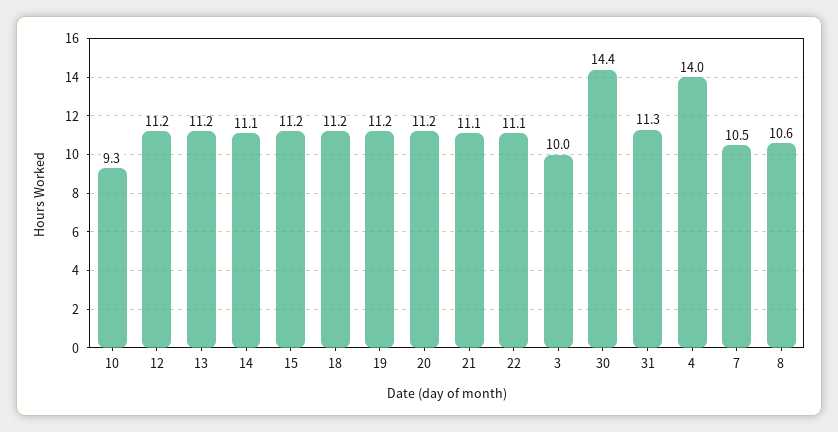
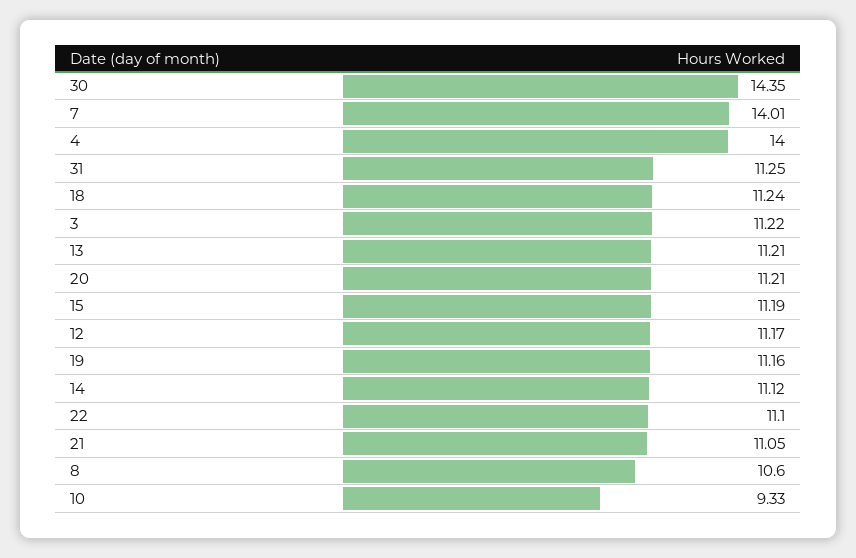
3: 10 -> 11.22
7: 10.5 -> 14.01

